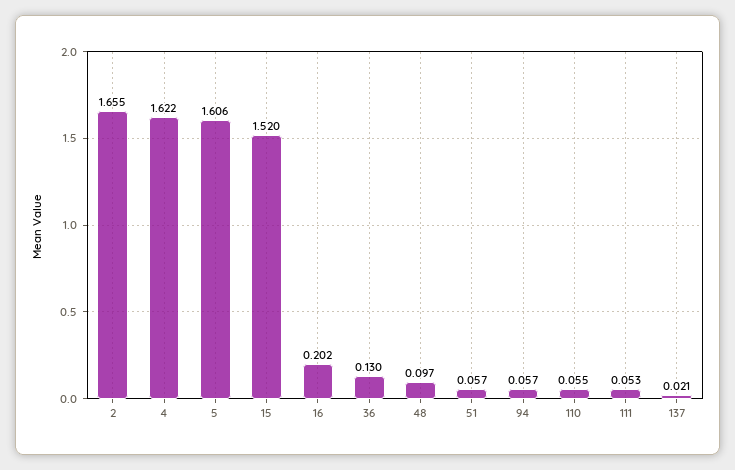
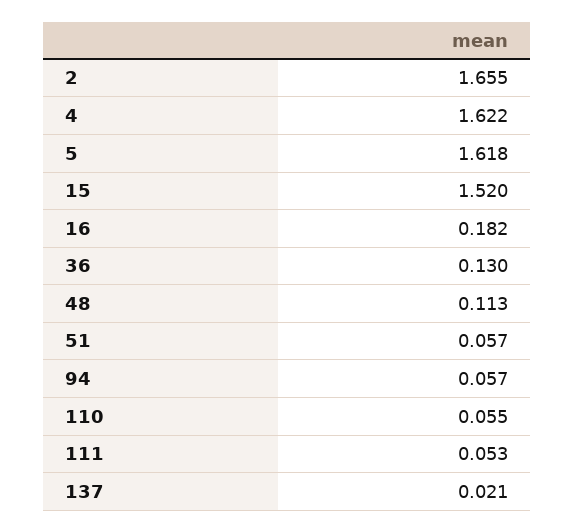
5: 1.606 -> 1.618
16: 0.202 -> 0.182
48: 0.097 -> 0.113

